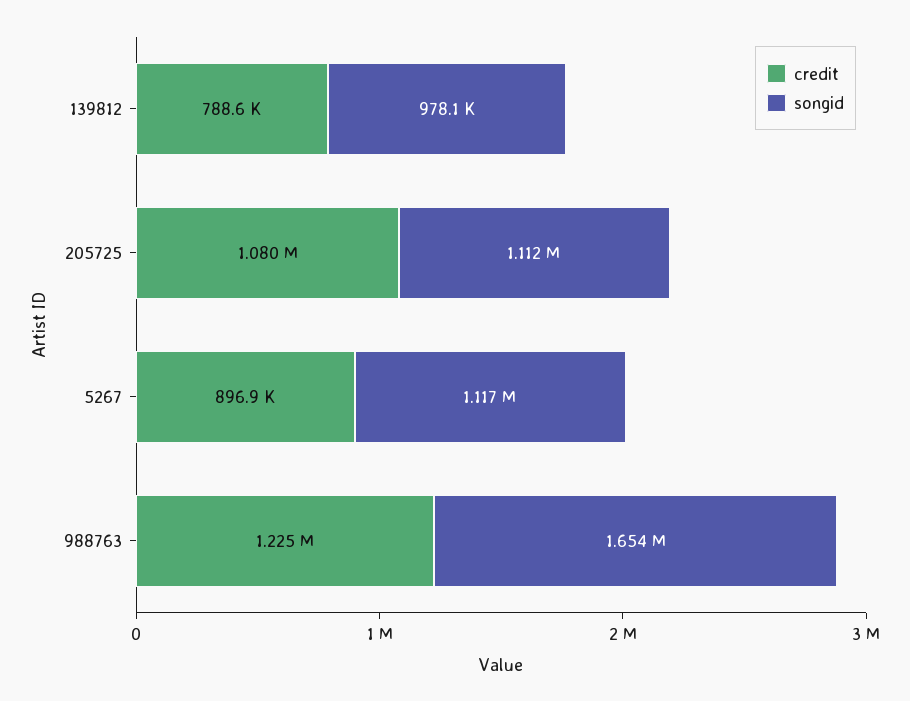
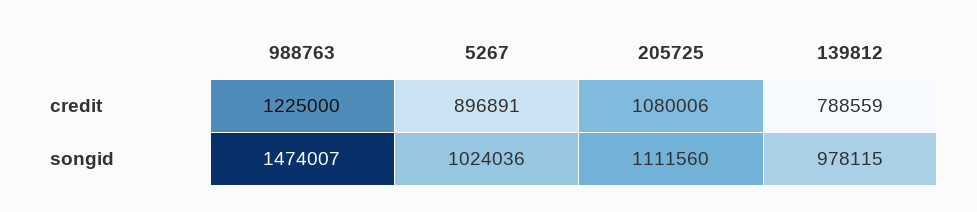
songid, 5267: 1117000 -> 1024036
songid, 988763: 1654000 -> 1474007

